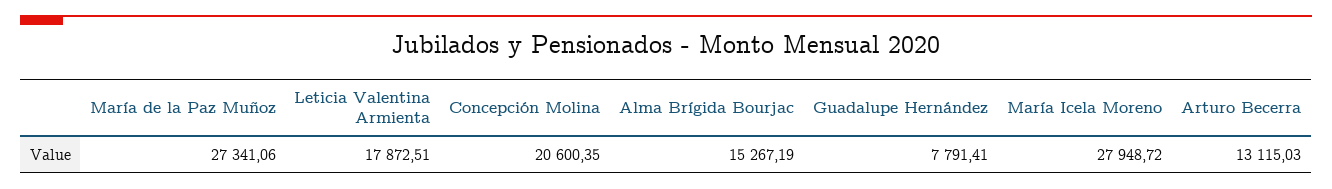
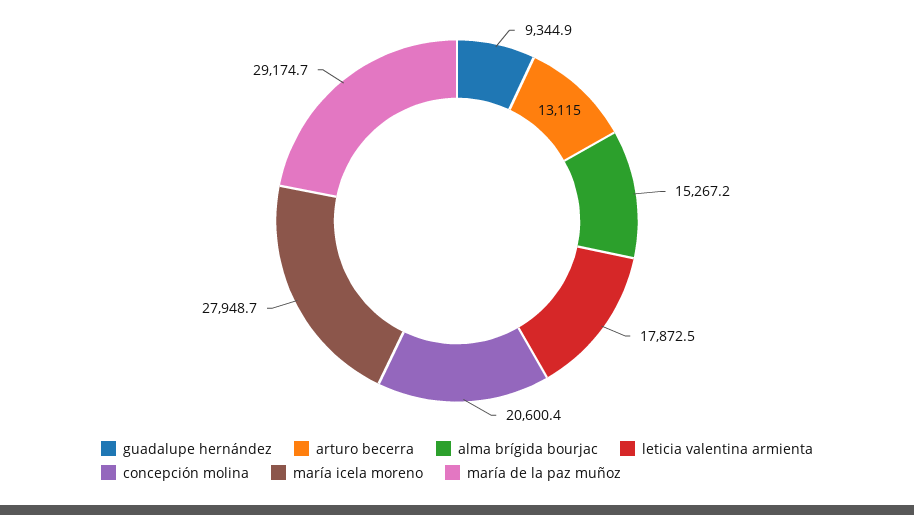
María de la Paz Muñoz: 27341.06 -> 29174.7
Guadalupe Hernández: 7791.41 -> 9344.9

